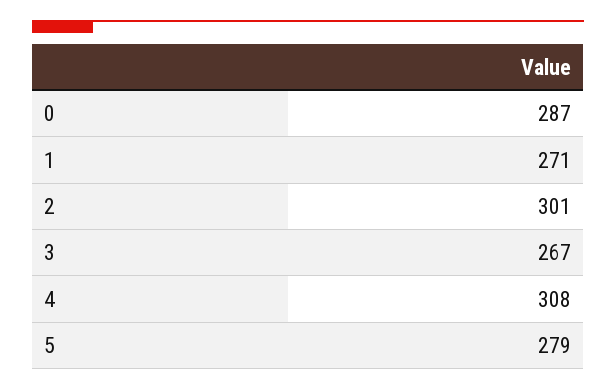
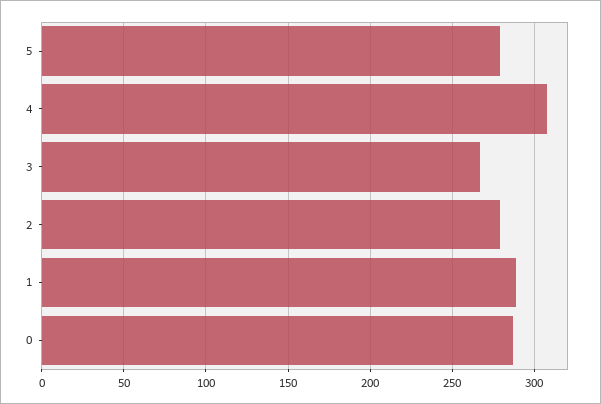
1: 271 -> 290
2: 301 -> 280

